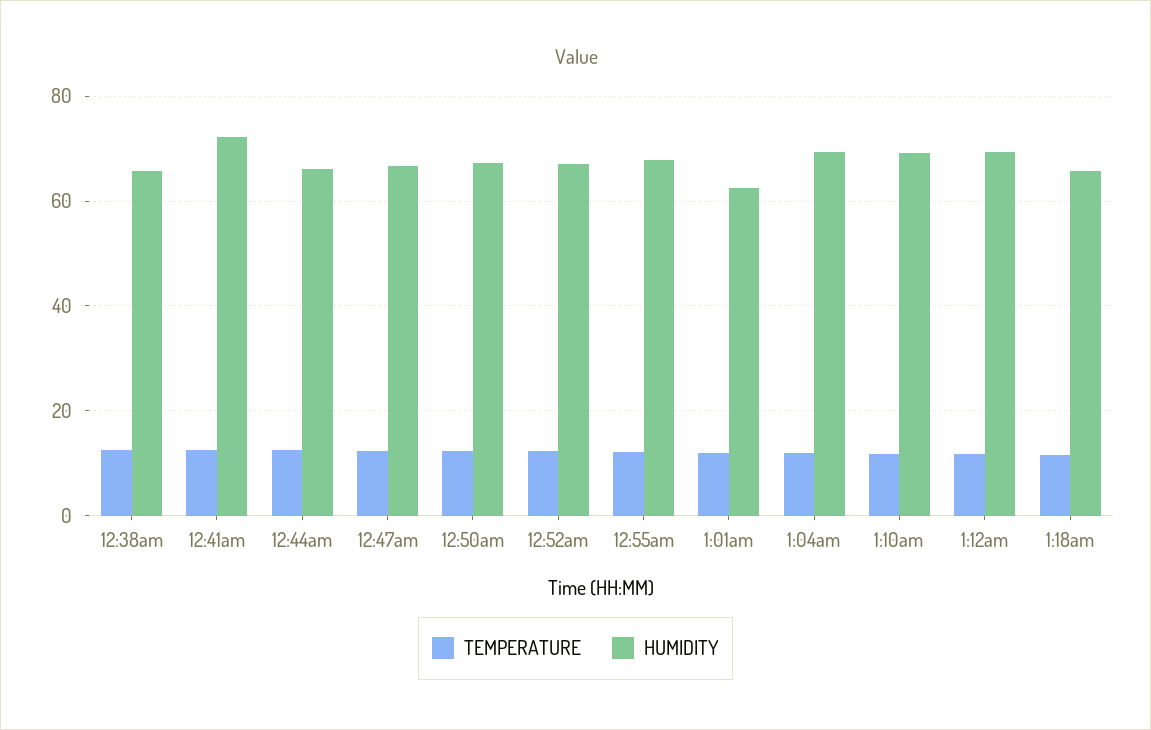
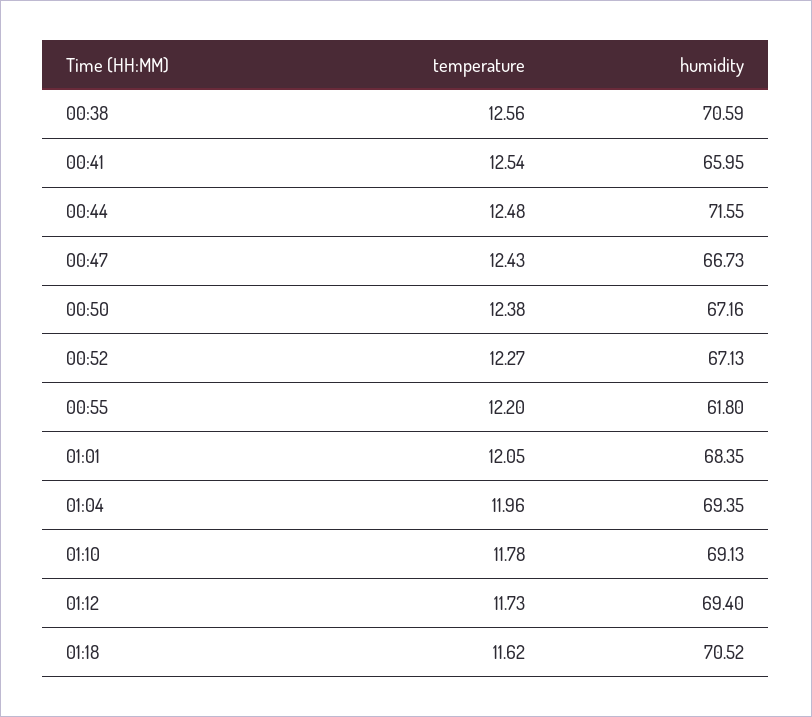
HUMIDITY, 12:38am: 66 -> 70.59
HUMIDITY, 12:41am: 72 -> 65.95
HUMIDITY, 12:44am: 66 -> 71.55
HUMIDITY, 12:55am: 68 -> 61.8
HUMIDITY, 1:01am: 62 -> 68.35
HUMIDITY, 1:18am: 66 -> 70.52

